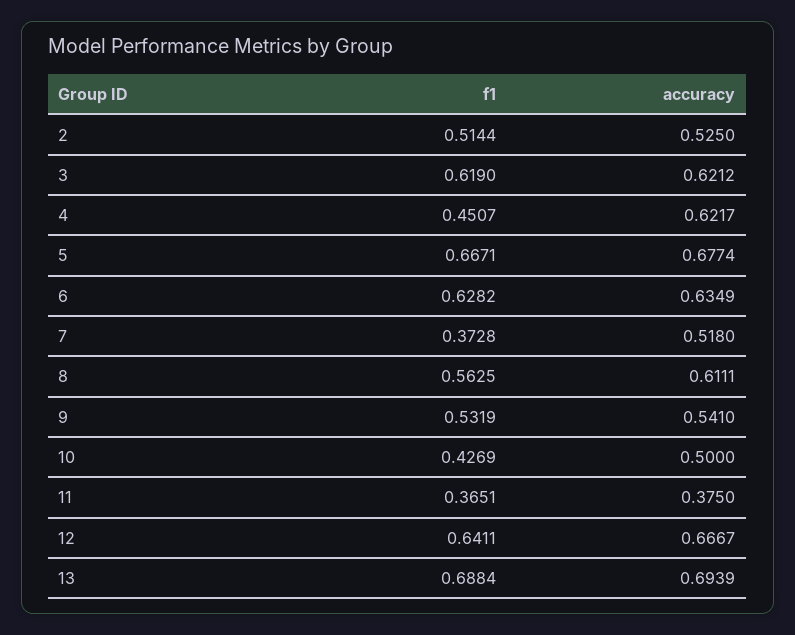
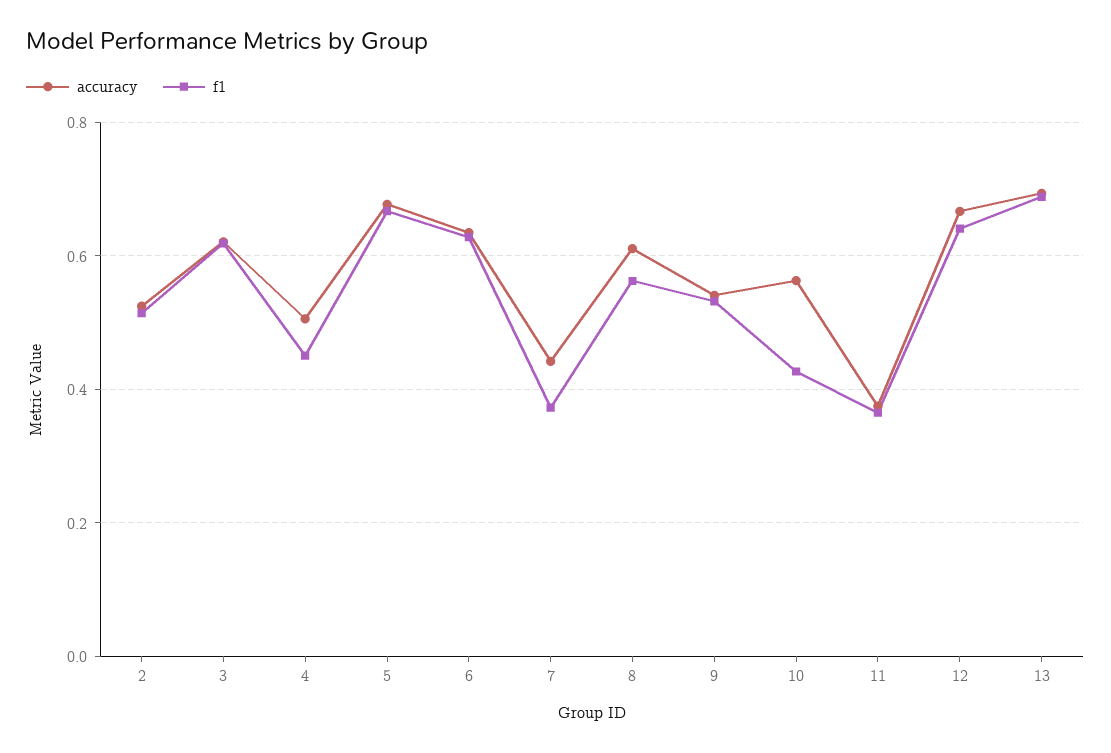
accuracy, 4: 0.6217 -> 0.5
accuracy, 7: 0.518 -> 0.44
accuracy, 10: 0.5 -> 0.56

